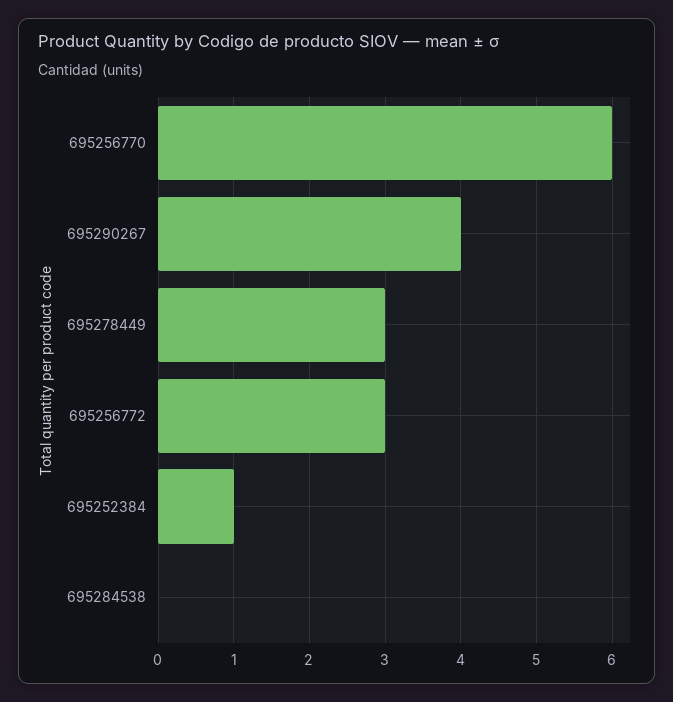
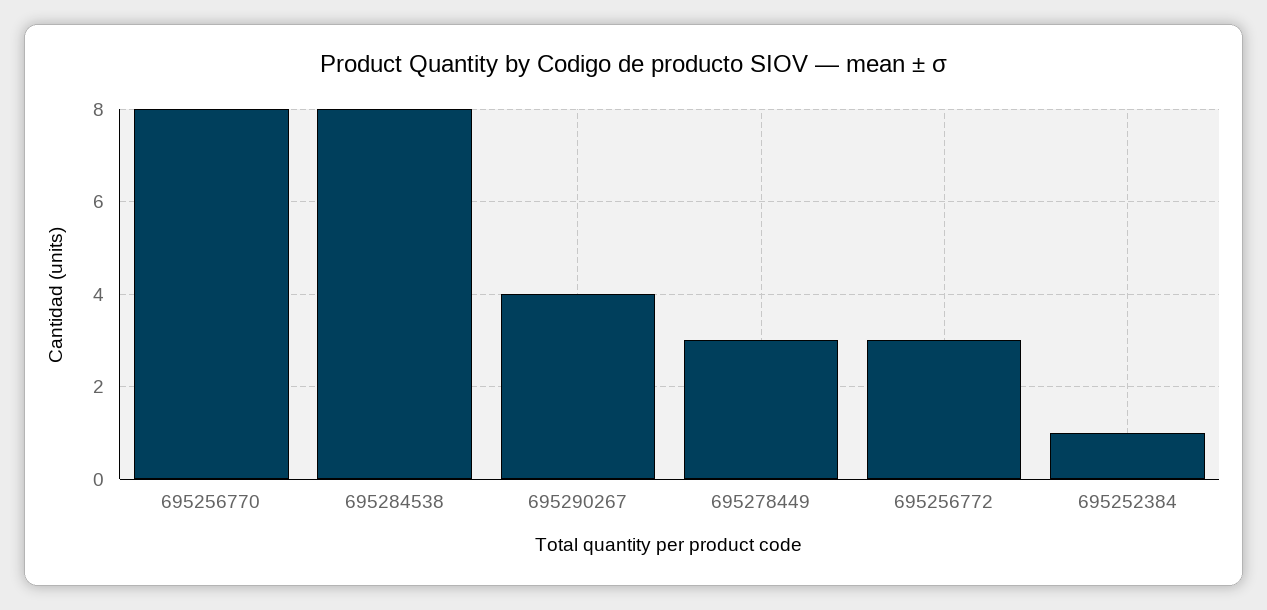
695256770: 6 -> 8
695284538: 0 -> 8

